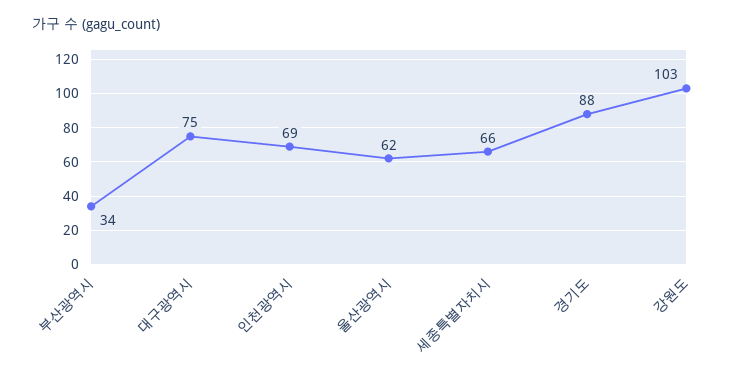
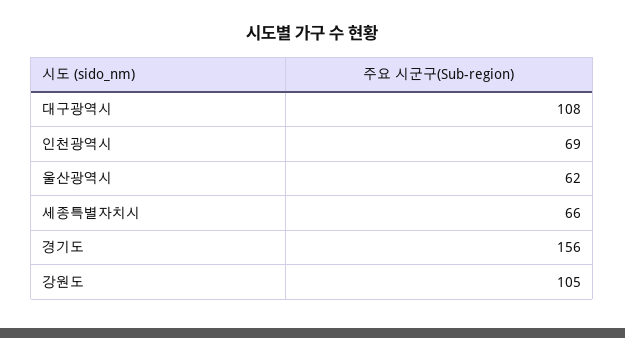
부산광역시: 34 -> none
대구광역시: 75 -> 108
경기도: 88 -> 156
강원도: 103 -> 105

